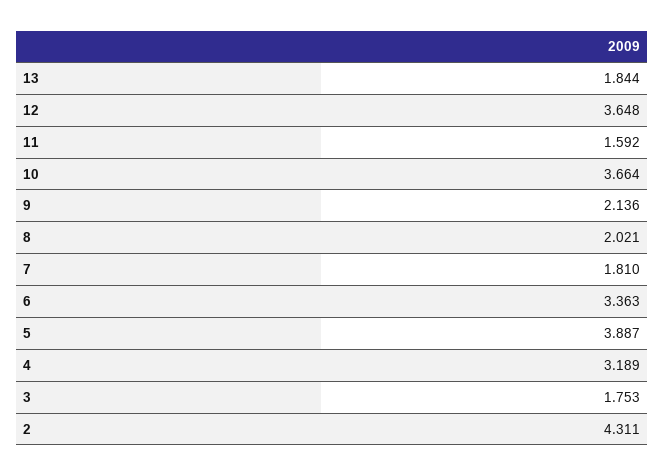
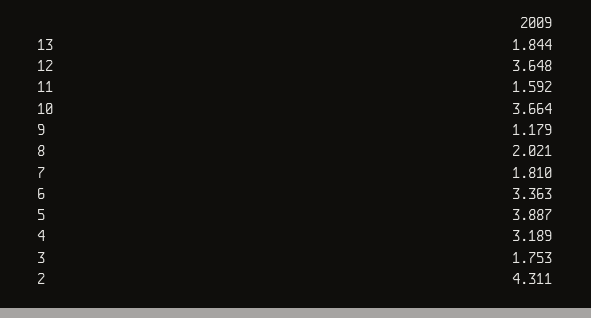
9: 2.136 -> 1.179

